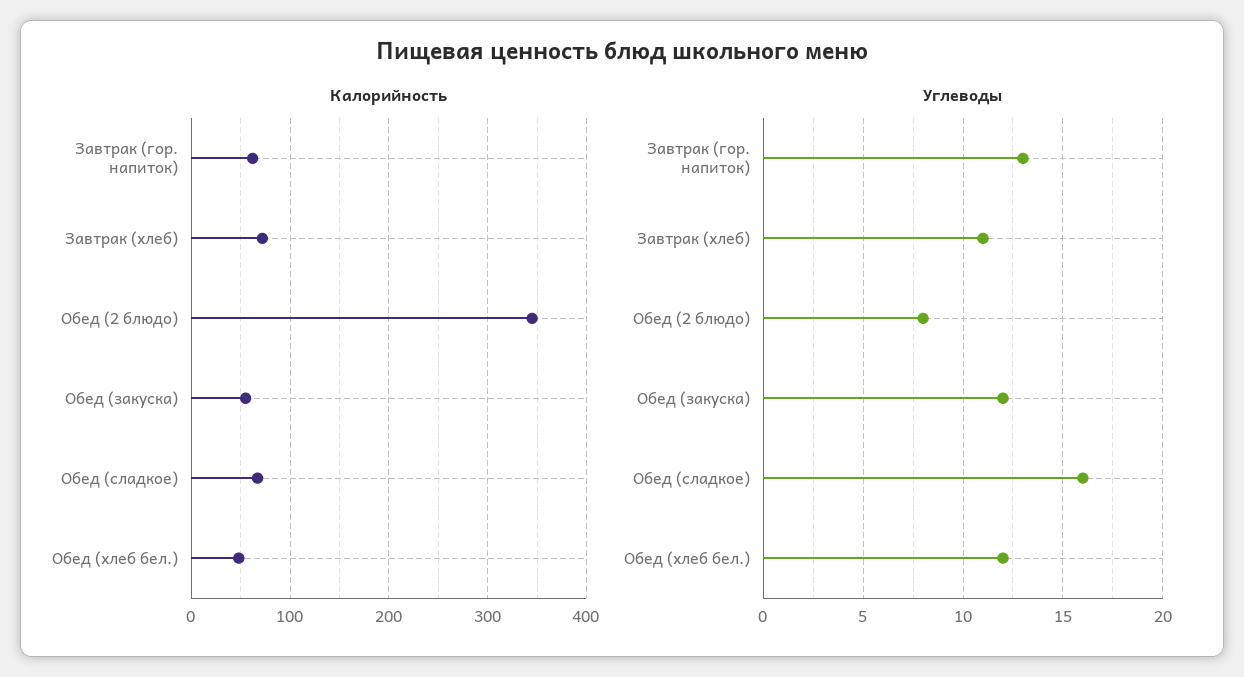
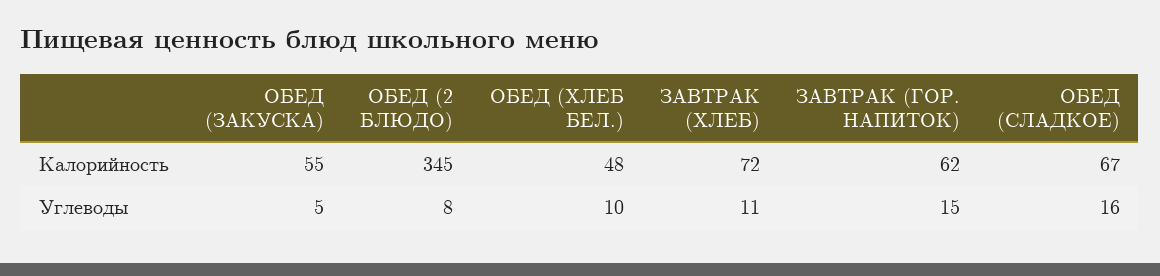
Углеводы, Завтрак (гор. напиток): 13 -> 15
Углеводы, Обед (закуска): 12 -> 5
Углеводы, Обед (хлеб бел.): 12 -> 10

